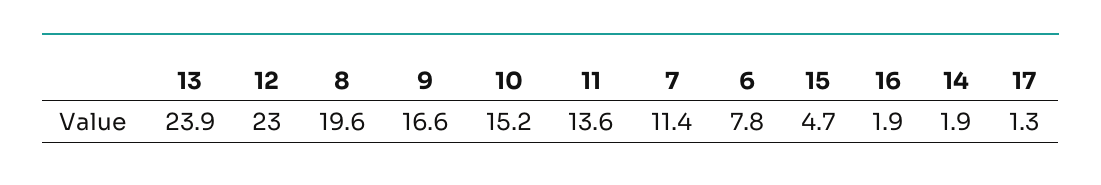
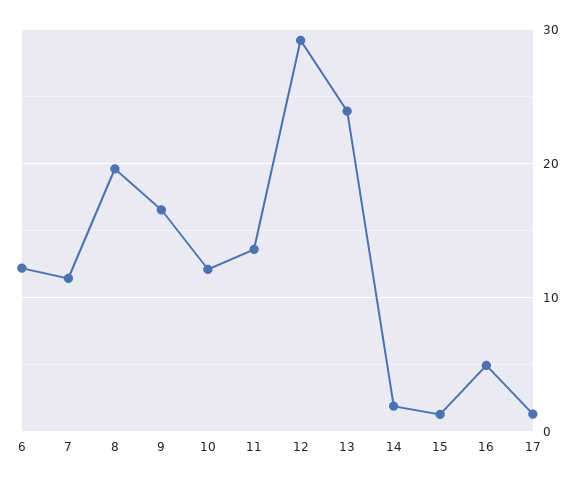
12: 23 -> 29
10: 15.2 -> 12
6: 7.8 -> 12
15: 4.7 -> 1
16: 1.9 -> 5

